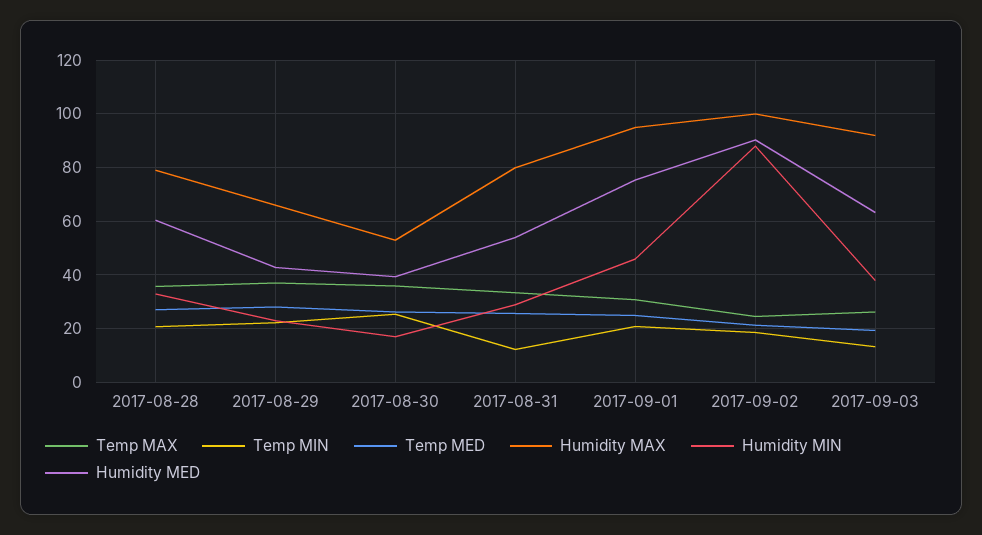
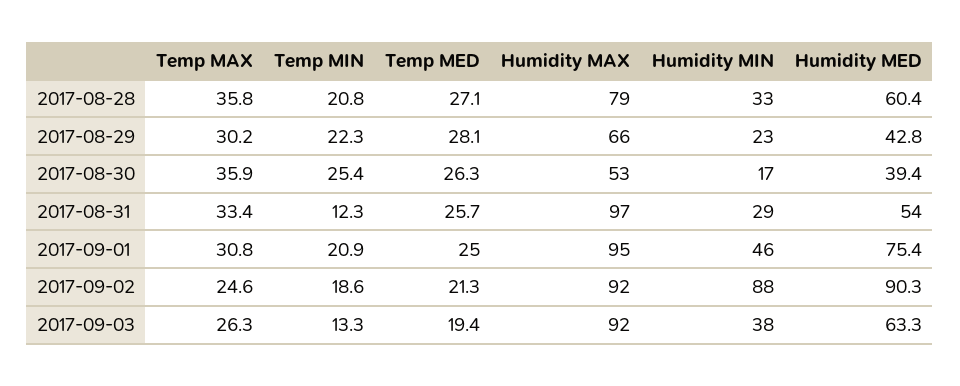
Temp MAX, 2017-08-29: 37.5 -> 30.2
Humidity MAX, 2017-08-31: 80 -> 97
Humidity MAX, 2017-09-02: 100 -> 92

